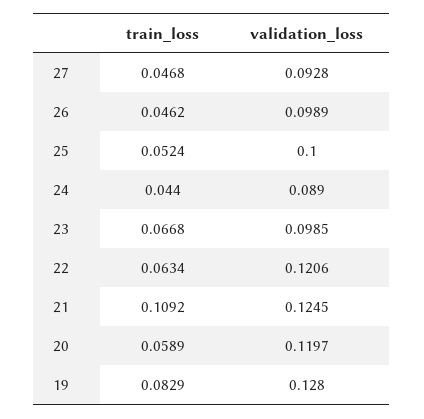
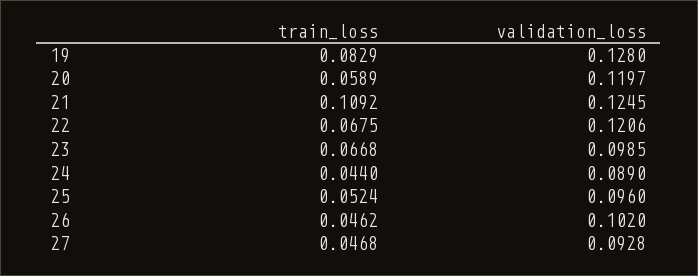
validation_loss, 26: 0.0989 -> 0.102
validation_loss, 25: 0.1 -> 0.096
train_loss, 22: 0.0634 -> 0.0675

